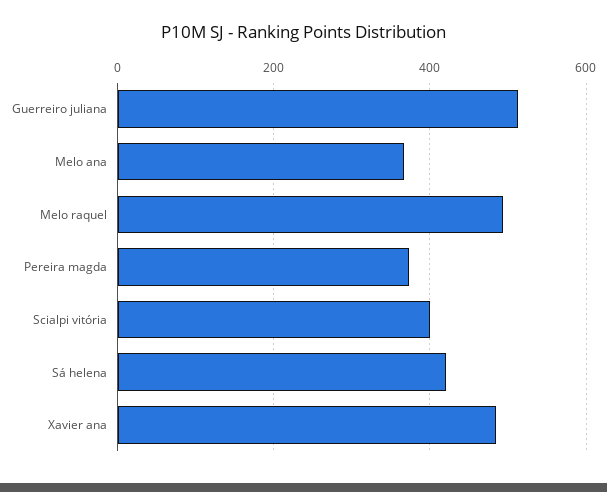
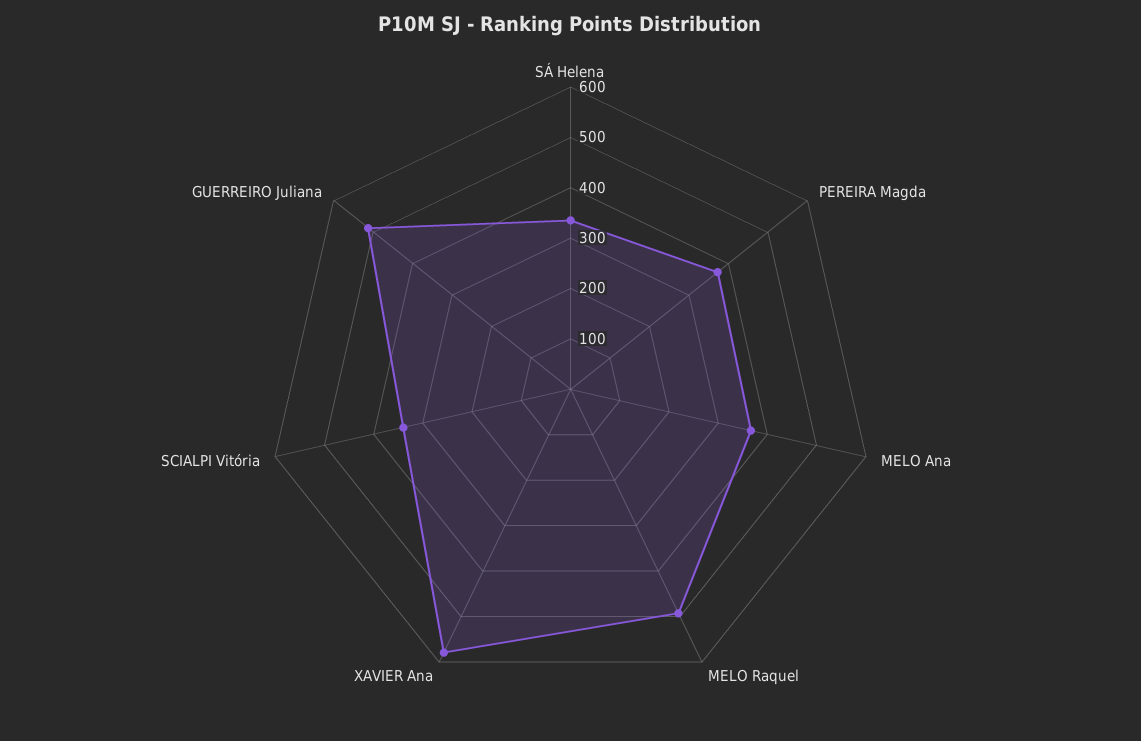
Scialpi vitória: 400 -> 340
Sá helena: 420 -> 340
Xavier ana: 480 -> 580

